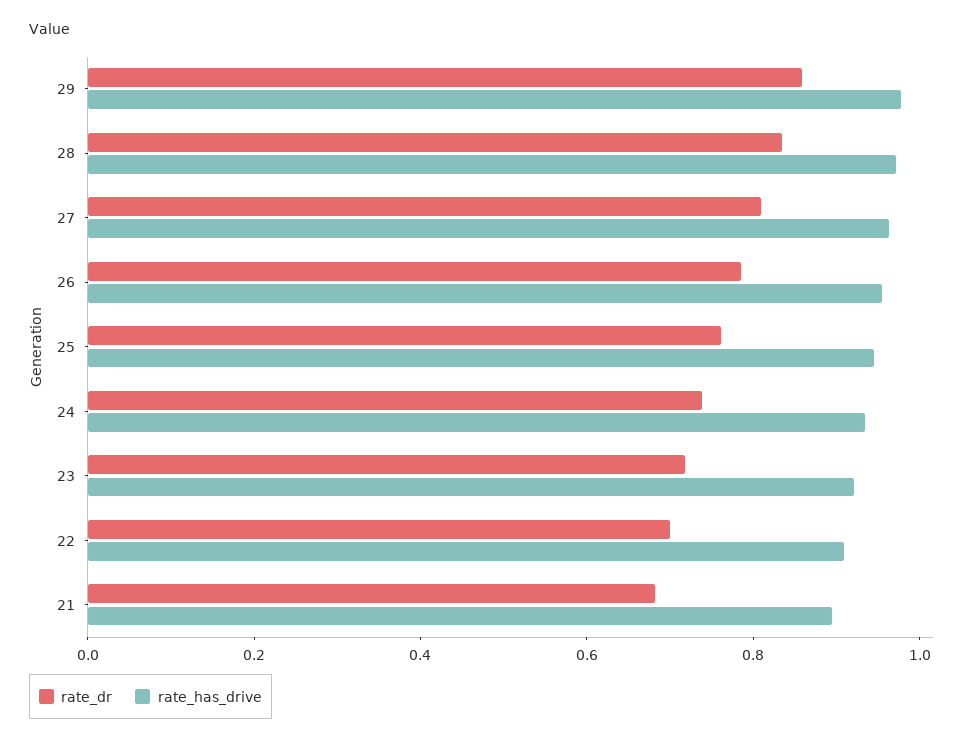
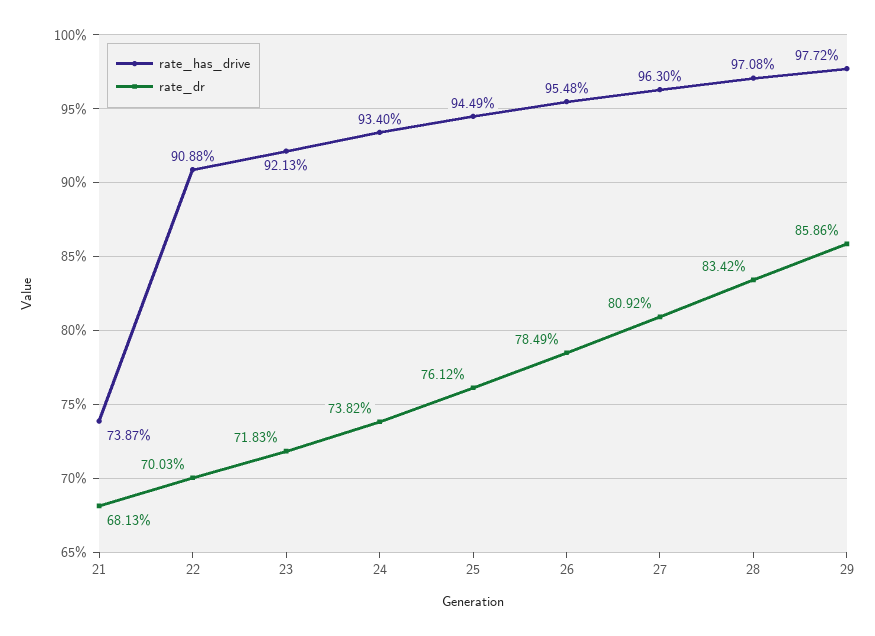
rate_has_drive, 21: 0.9 -> 0.7387

